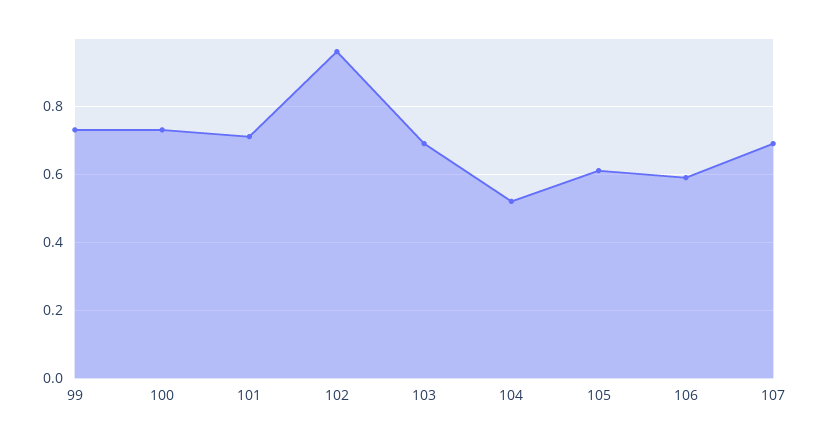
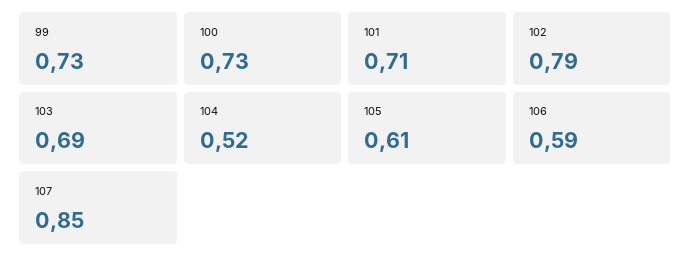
102: 0.95 -> 0.79
107: 0.7 -> 0.85

